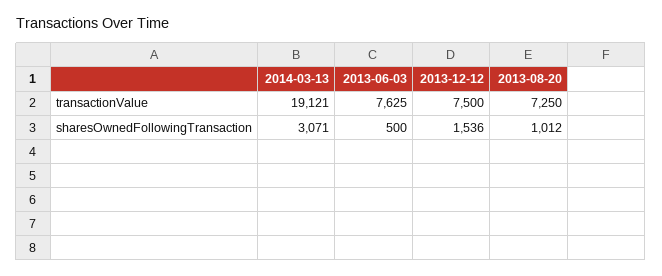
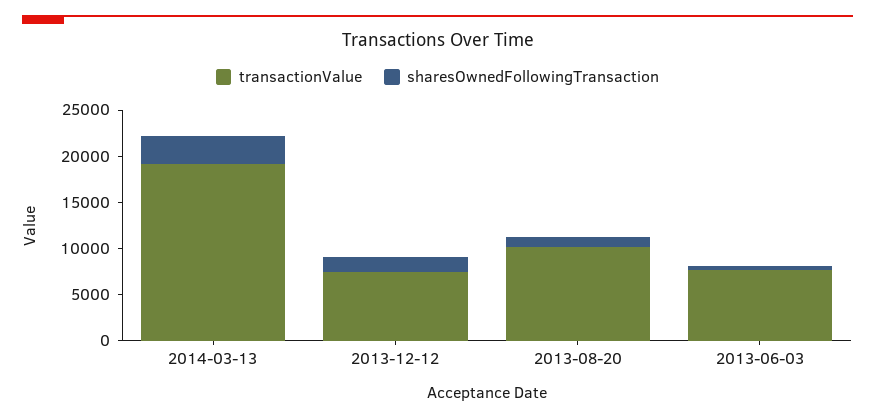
transactionValue, 2013-08-20: 7250 -> 10000

